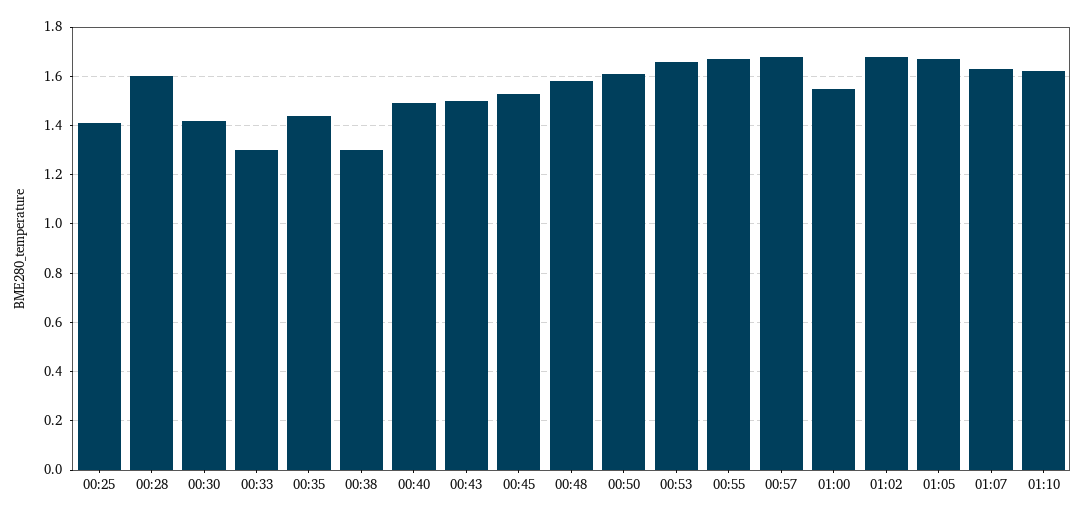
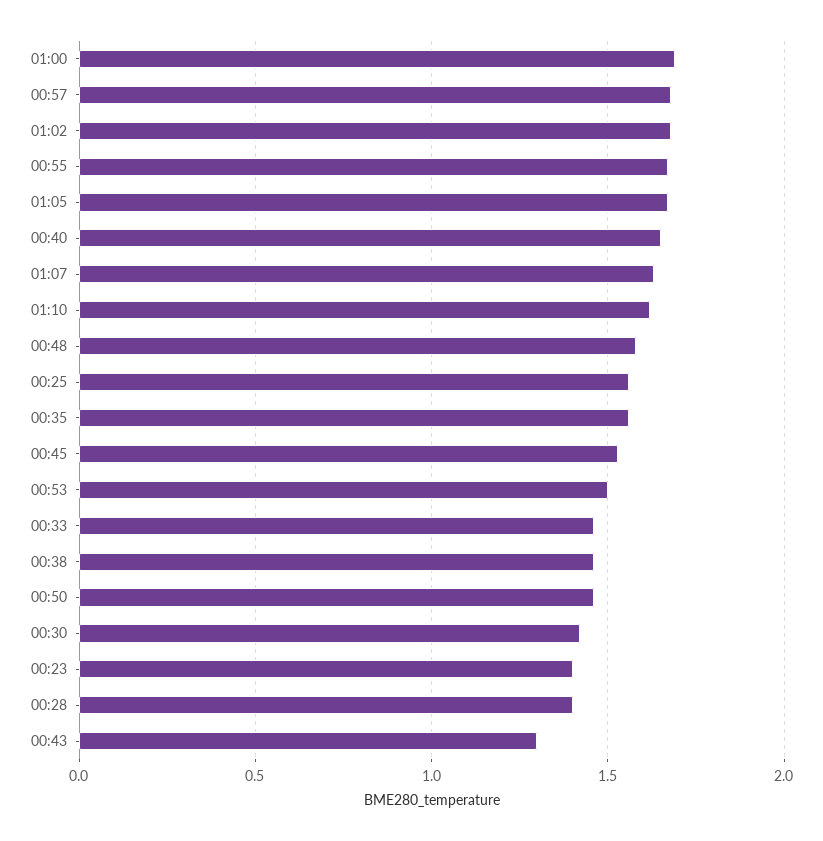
00:25: 1.4 -> 1.55
00:28: 1.6 -> 1.4
00:33: 1.3 -> 1.45
00:35: 1.45 -> 1.55
00:38: 1.3 -> 1.45
00:40: 1.5 -> 1.65
00:43: 1.5 -> 1.3
00:50: 1.6 -> 1.45
00:53: 1.65 -> 1.5
01:00: 1.55 -> 1.7
00:23: none -> 1.4

